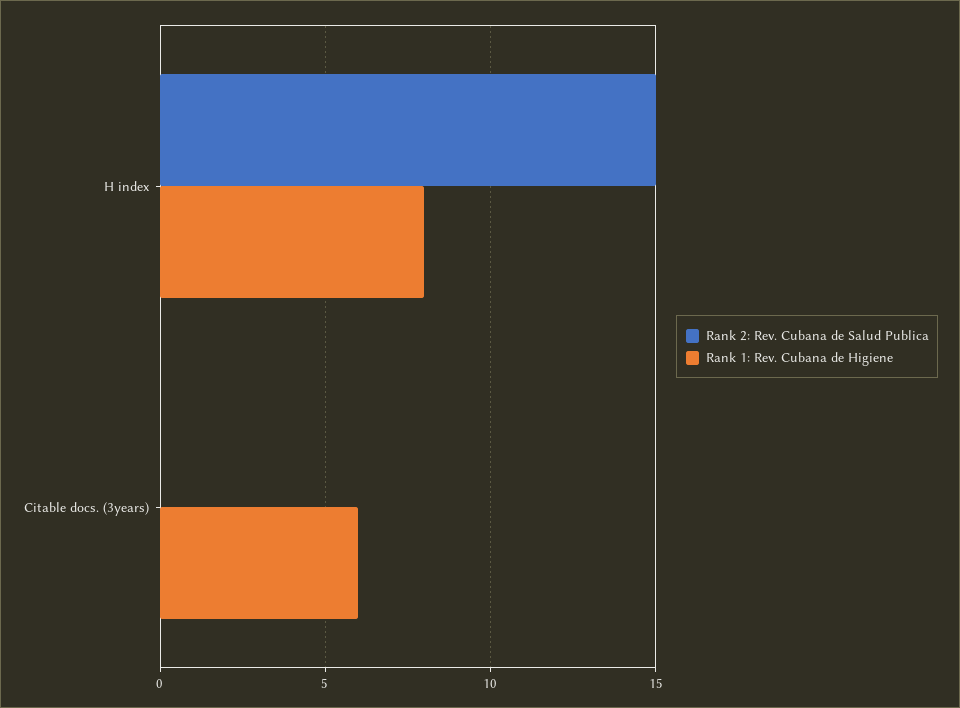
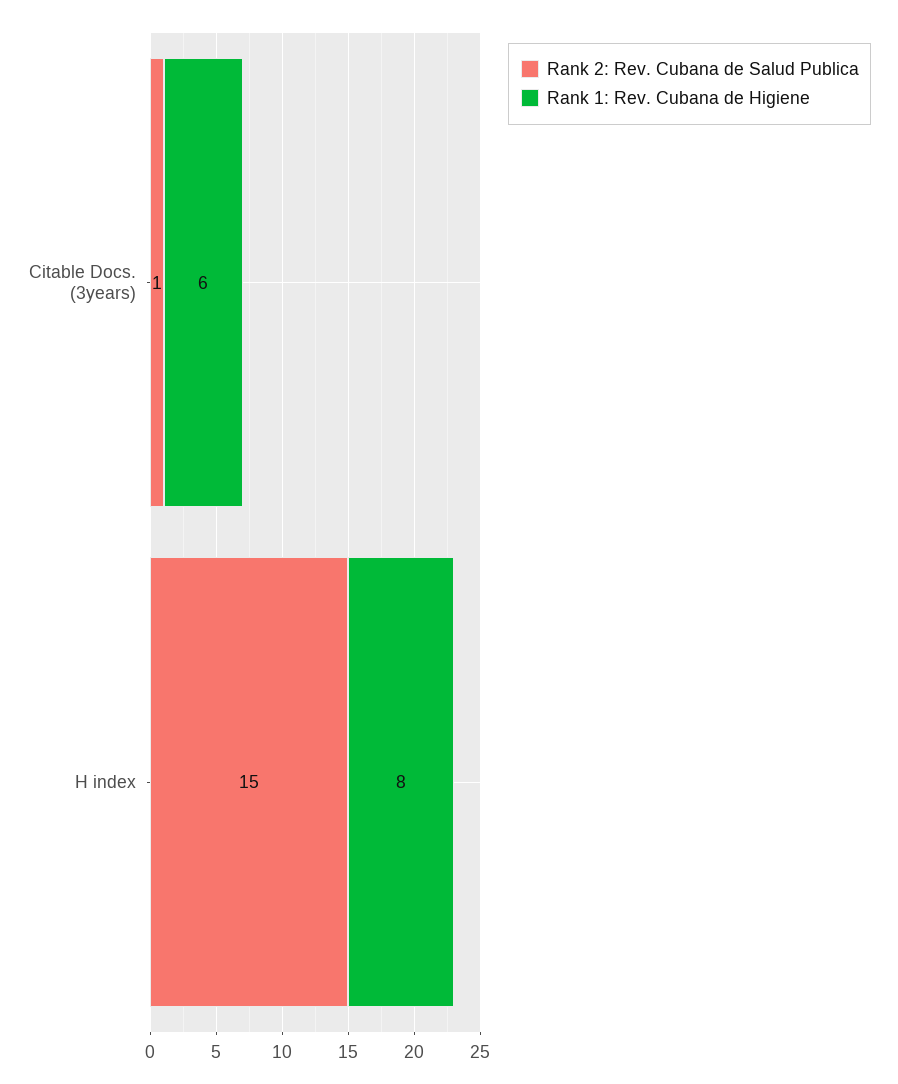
Rank 2: Rev. Cubana de Salud Publica, Citable docs. (3years): 0 -> 1

